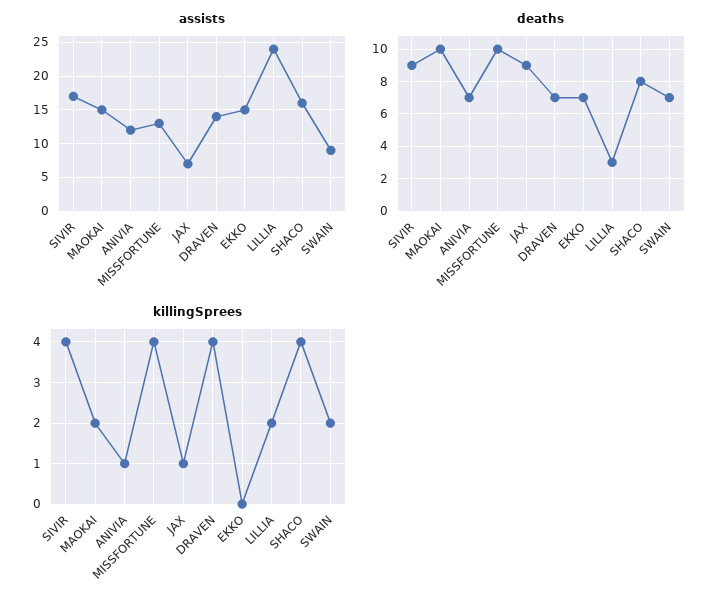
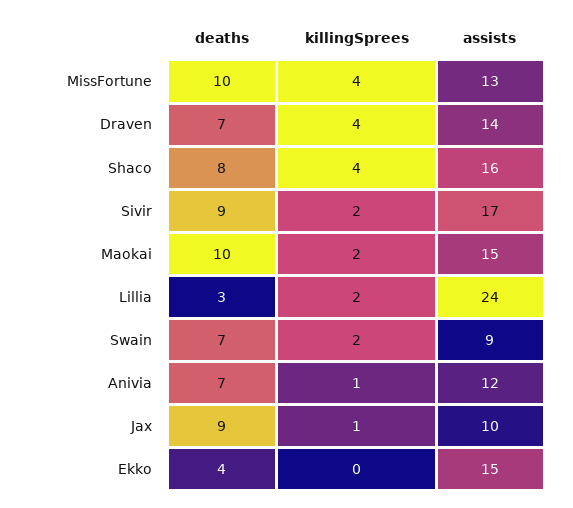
assists, JAX: 7 -> 10
deaths, EKKO: 7 -> 4
killingSprees, SIVIR: 4 -> 2

